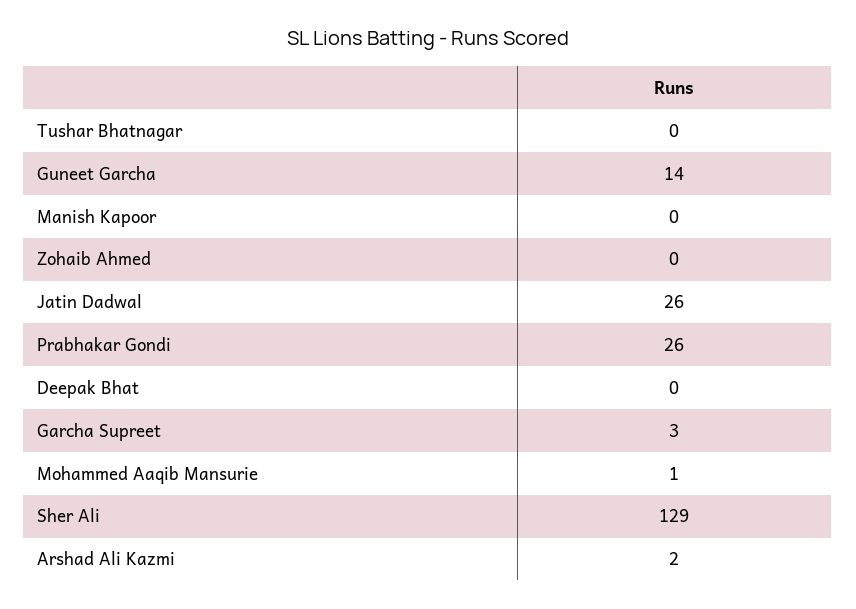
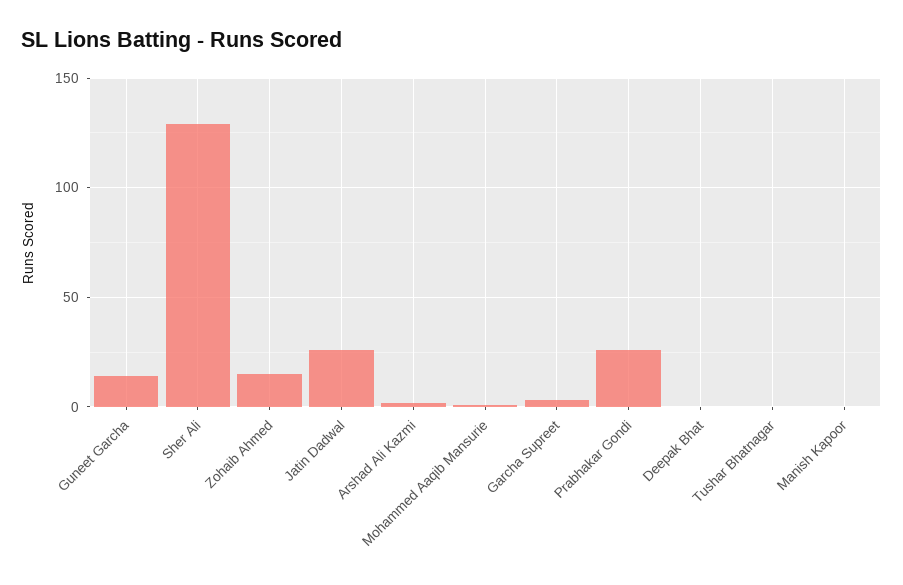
Zohaib Ahmed: 0 -> 15

